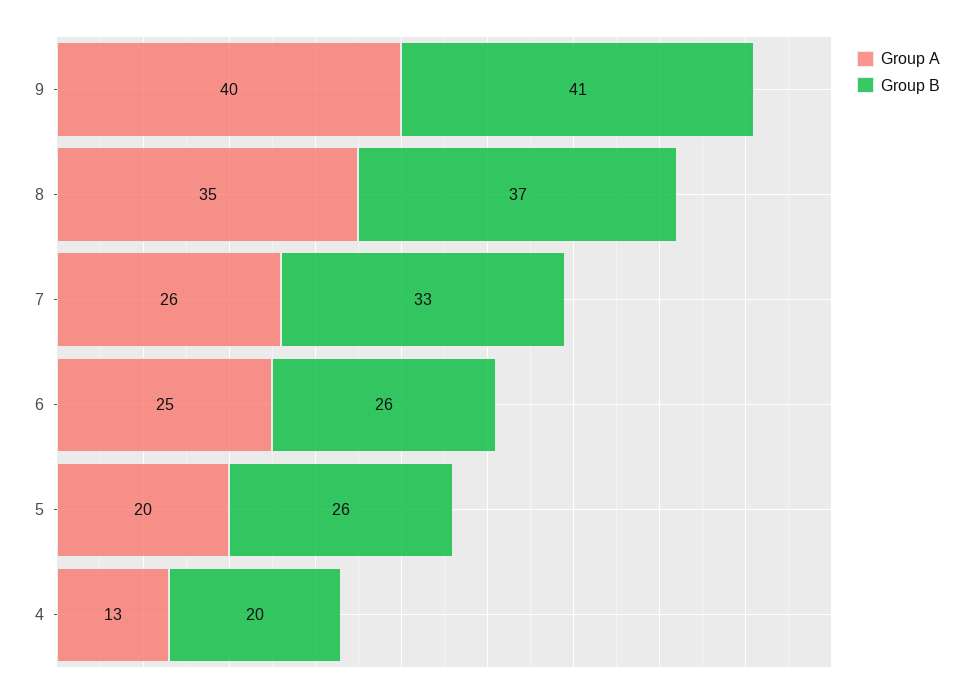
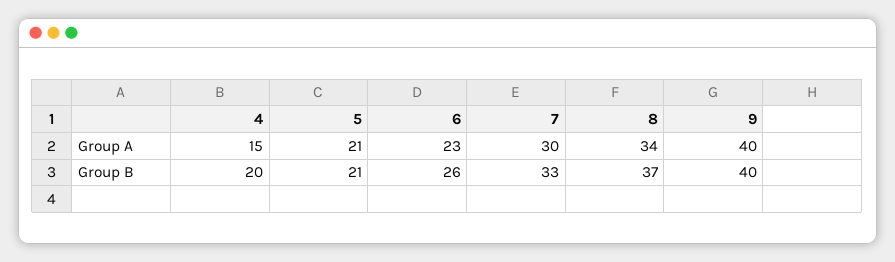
Group B, 9: 41 -> 40
Group A, 8: 35 -> 34
Group A, 7: 26 -> 30
Group A, 6: 25 -> 23
Group A, 5: 20 -> 21
Group B, 5: 26 -> 21
Group A, 4: 13 -> 15

